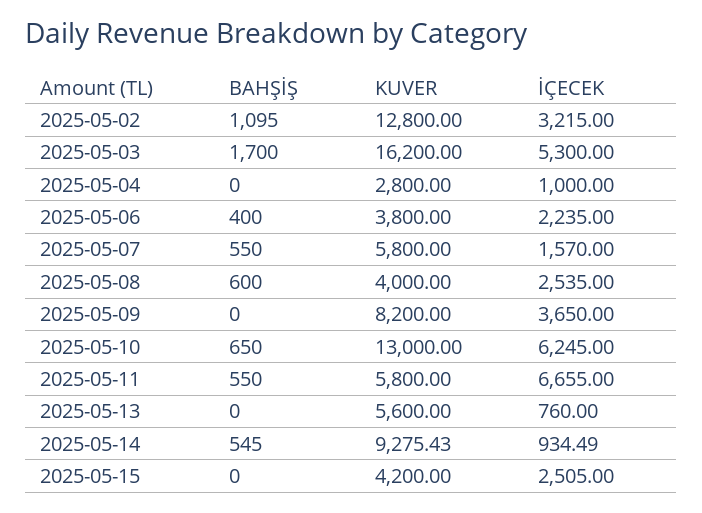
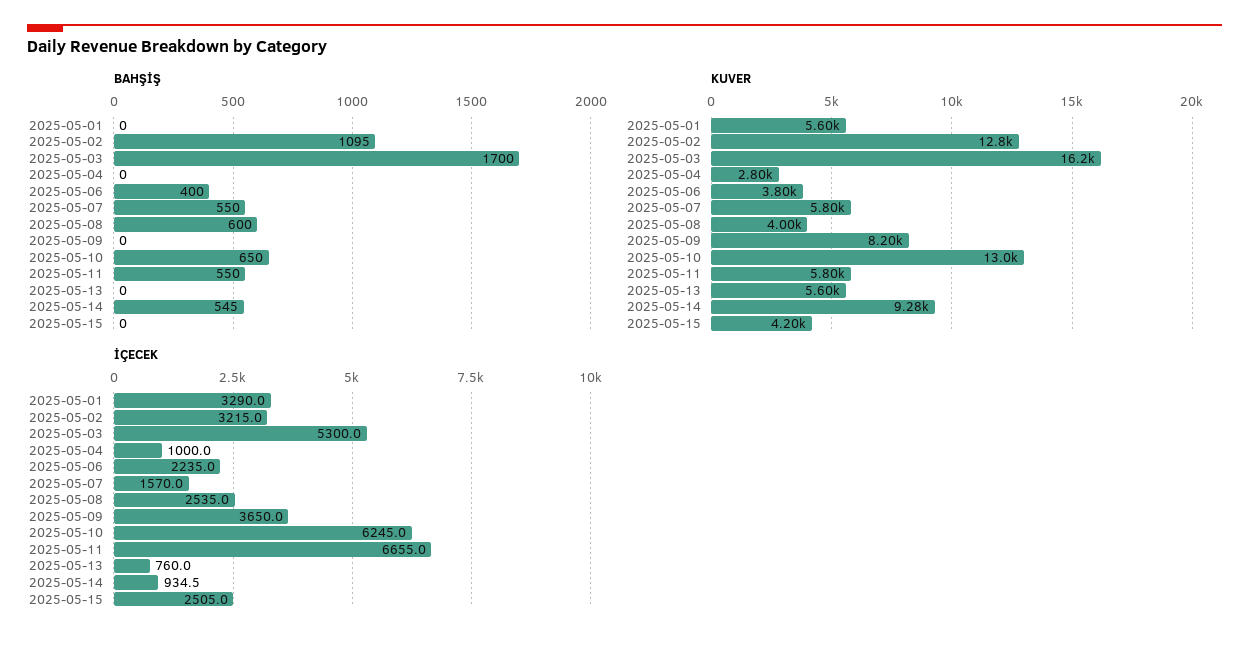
BAHŞİŞ, 2025-05-01: none -> 0
KUVER, 2025-05-01: none -> 5600
İÇECEK, 2025-05-01: none -> 3290

